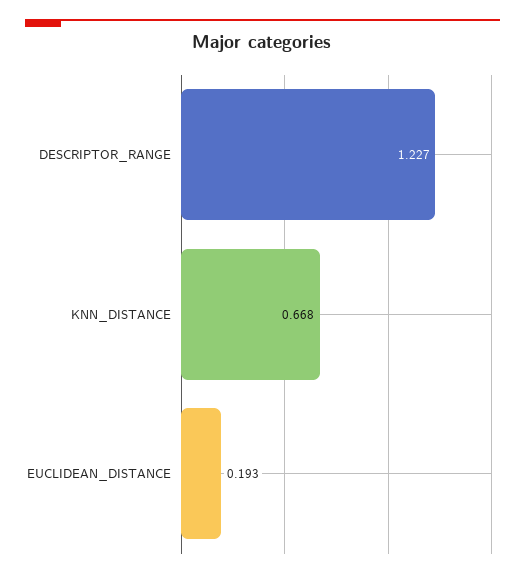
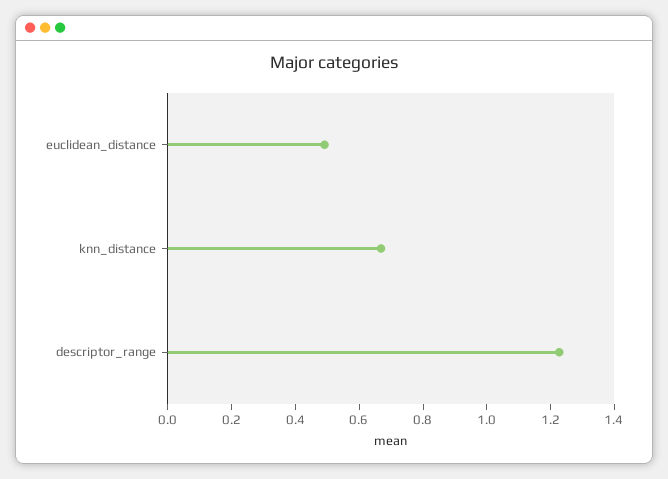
EUCLIDEAN_DISTANCE: 0.193 -> 0.5

